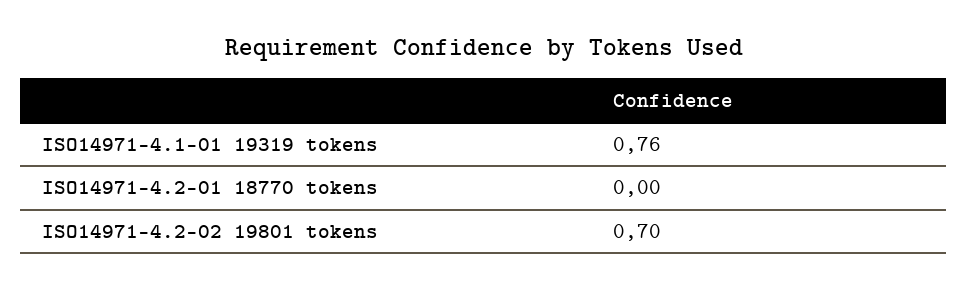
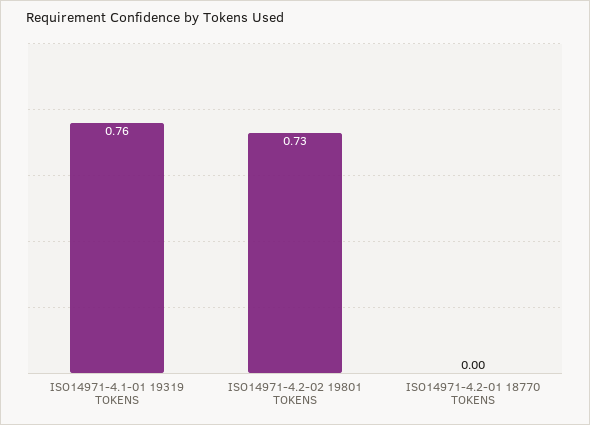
ISO14971-4.2-02 19801 tokens: 0.7 -> 0.73

